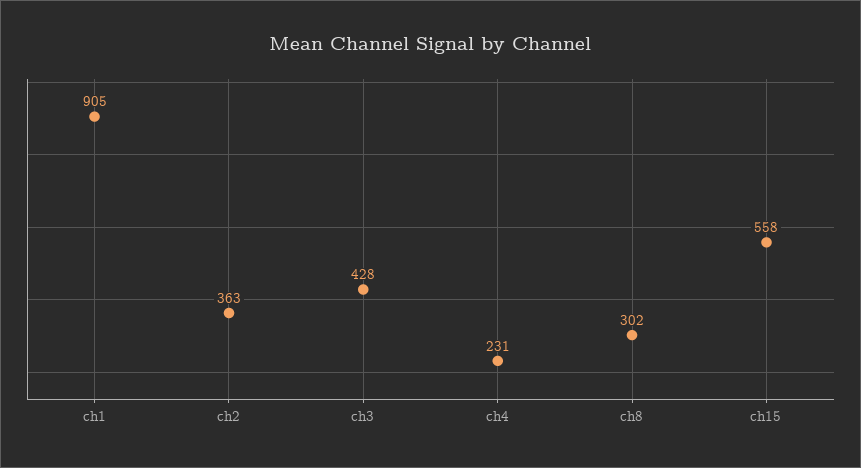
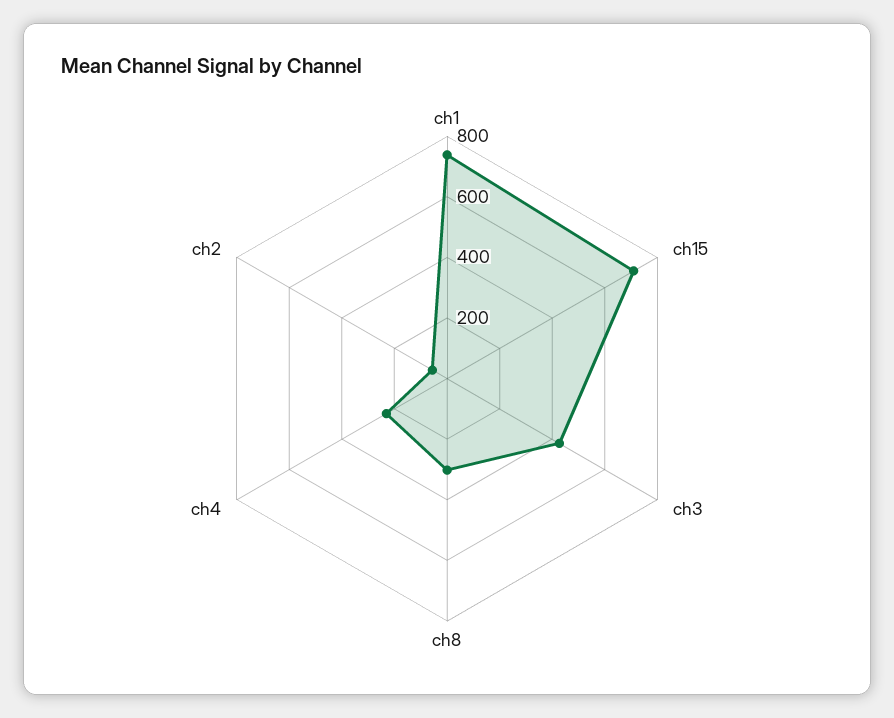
ch1: 905 -> 750
ch2: 363 -> 50
ch15: 558 -> 700

